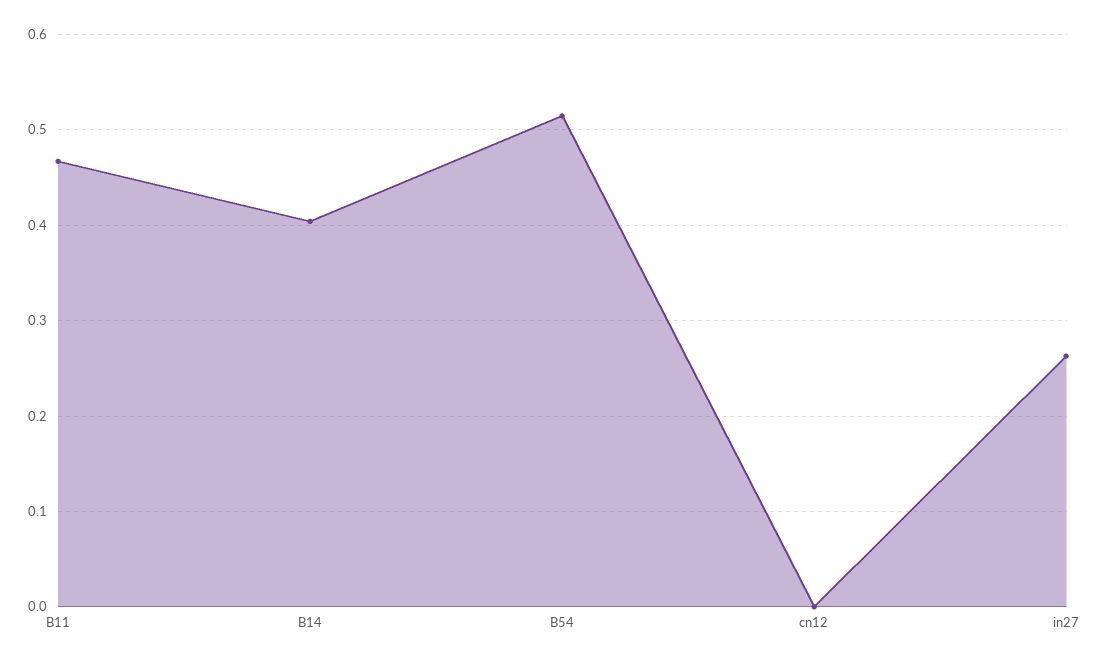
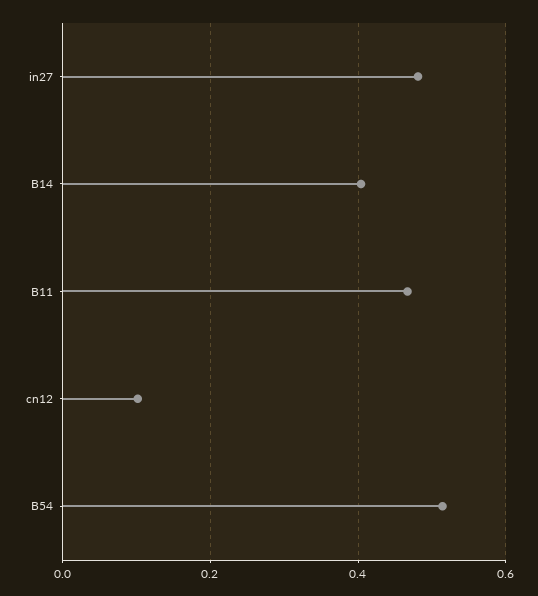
cn12: 0 -> 0.1
in27: 0.26 -> 0.48

